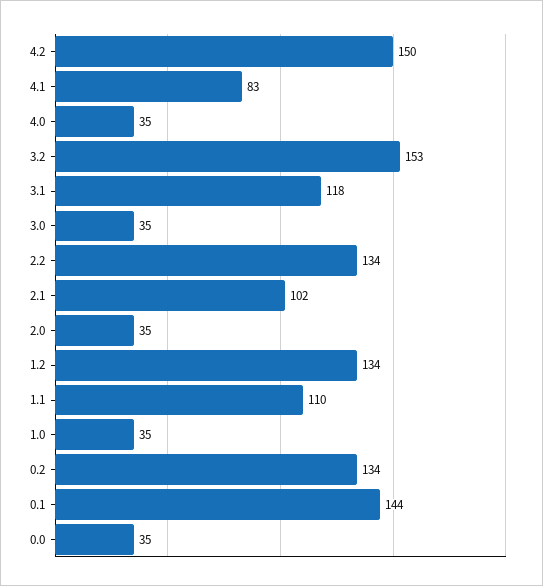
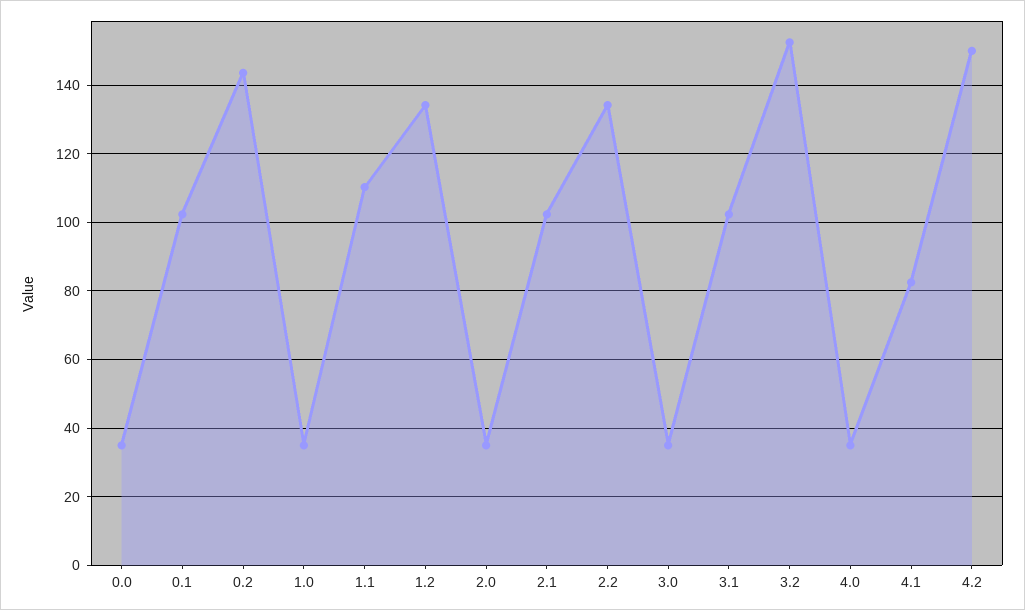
3.1: 118 -> 102
0.2: 134 -> 144
0.1: 144 -> 102

